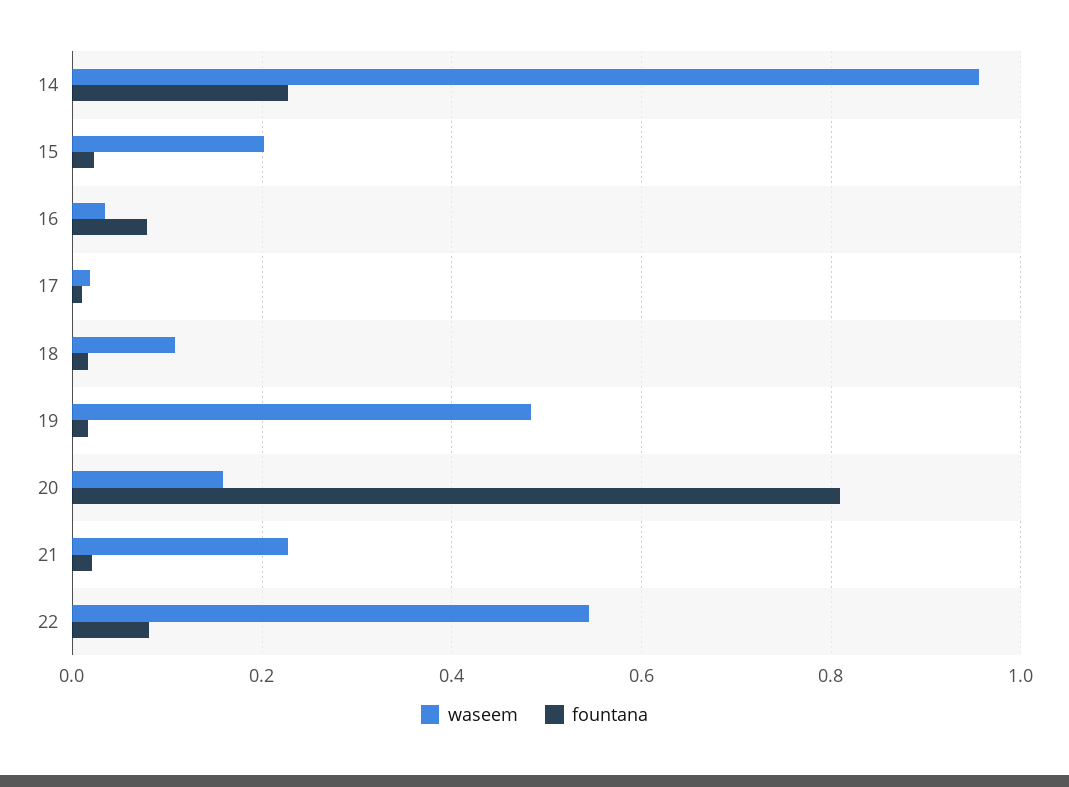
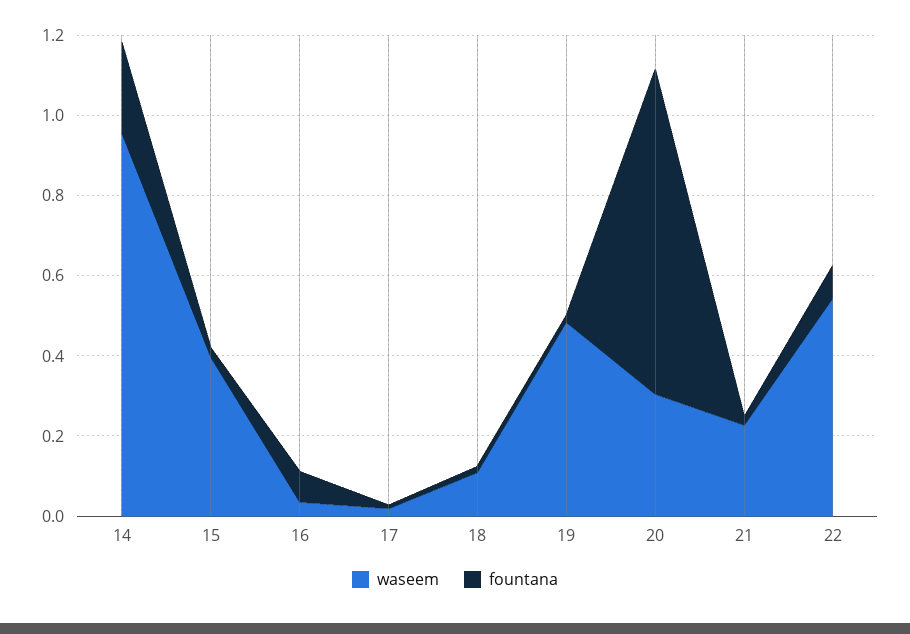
waseem, 15: 0.2 -> 0.4
waseem, 20: 0.16 -> 0.3

